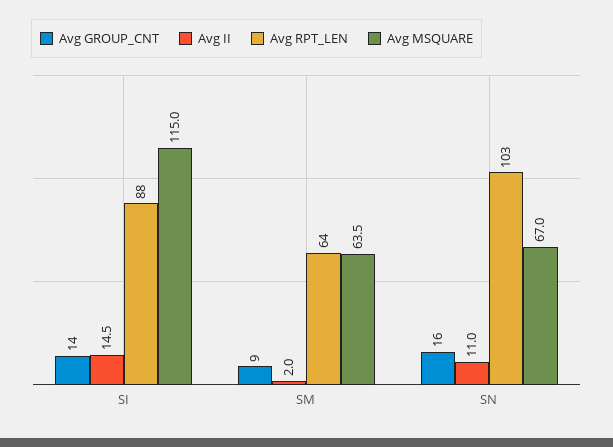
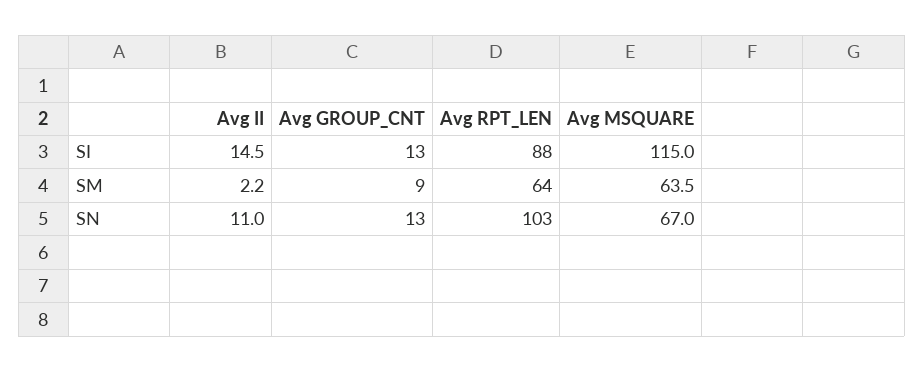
Avg GROUP_CNT, SI: 14 -> 13
Avg II, SM: 2 -> 2.2
Avg GROUP_CNT, SN: 16 -> 13

